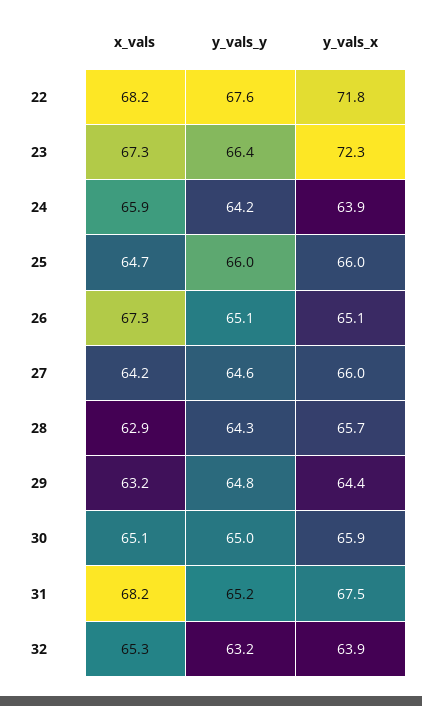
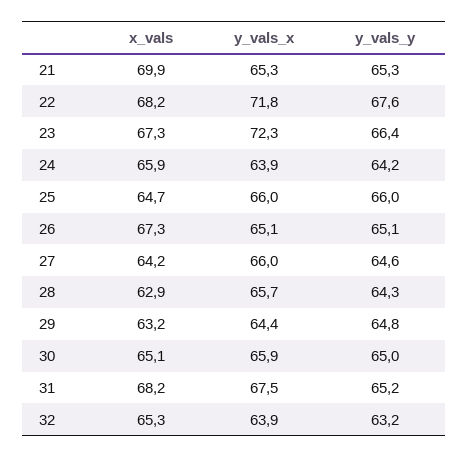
x_vals, 21: none -> 69.9
y_vals_x, 21: none -> 65.3
y_vals_y, 21: none -> 65.3

